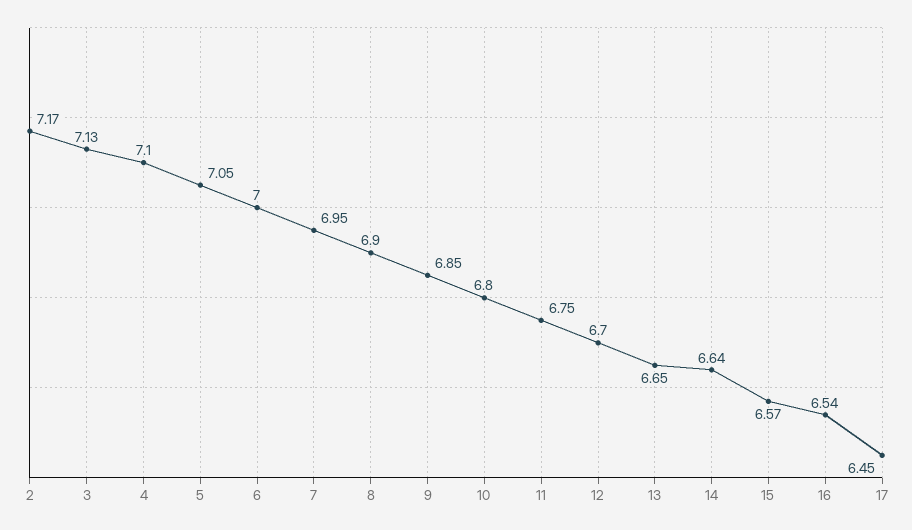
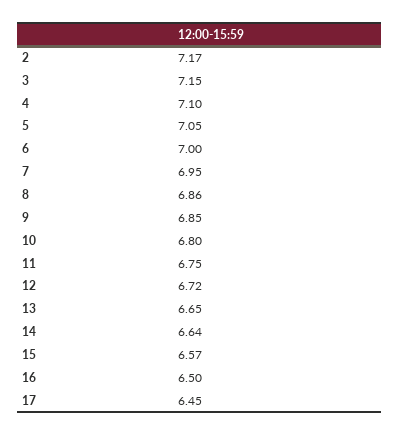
3: 7.13 -> 7.15
8: 6.9 -> 6.86
12: 6.7 -> 6.72
16: 6.54 -> 6.5

